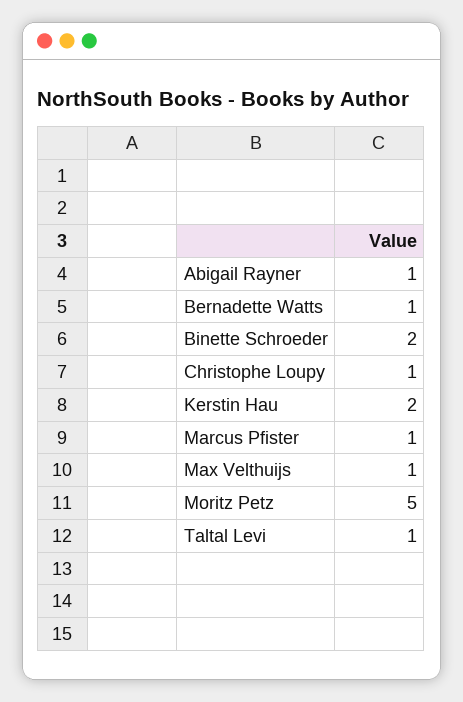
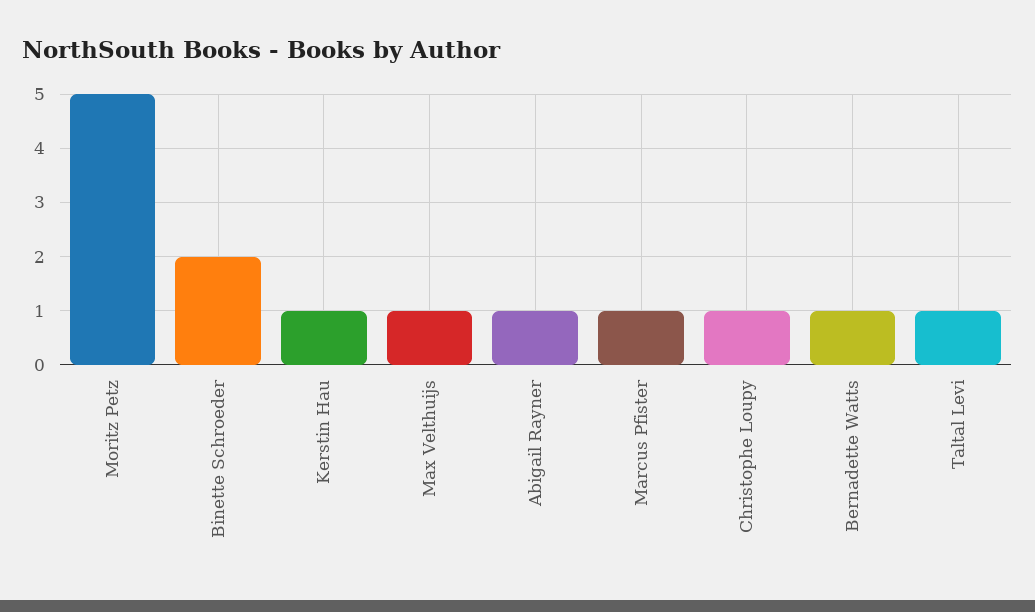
Kerstin Hau: 2 -> 1

